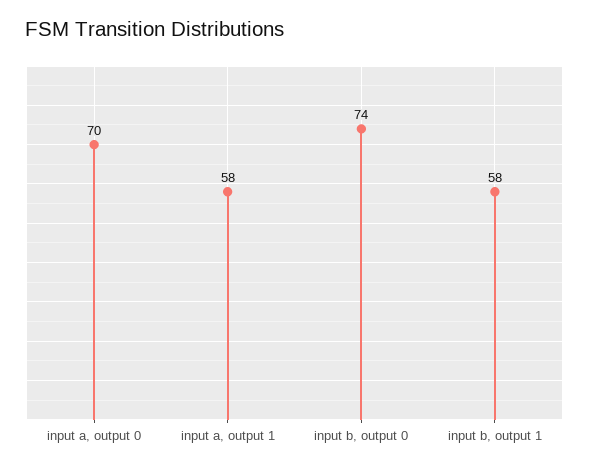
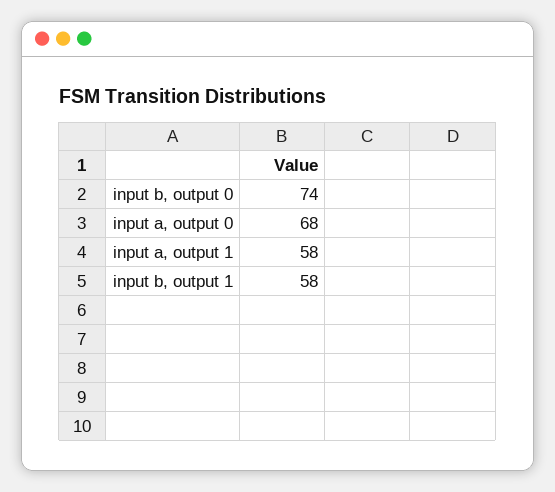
input a, output 0: 70 -> 68

